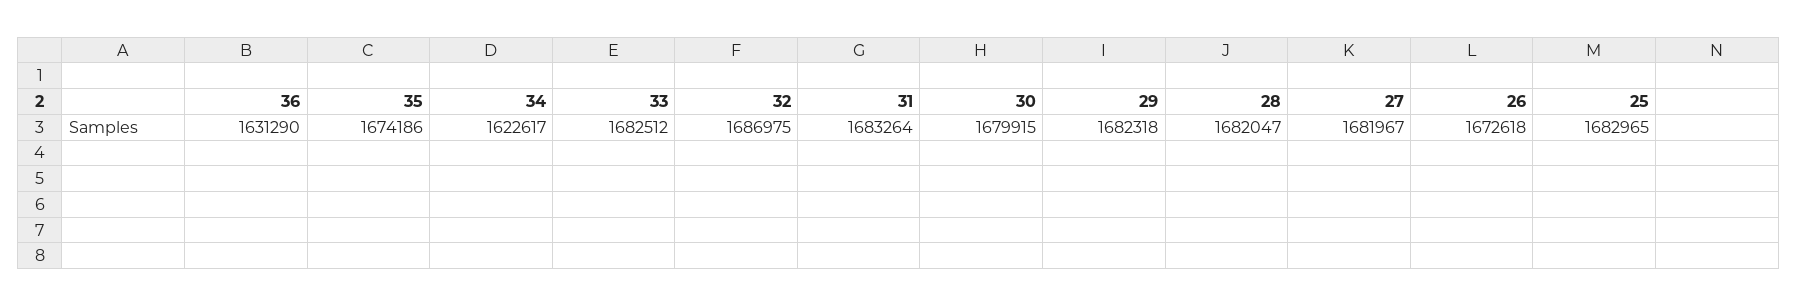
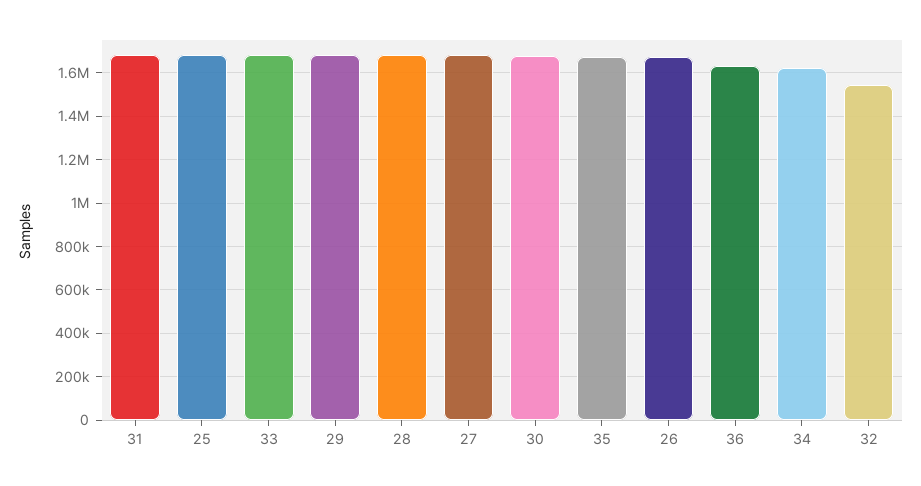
32: 1686975 -> 1550000

